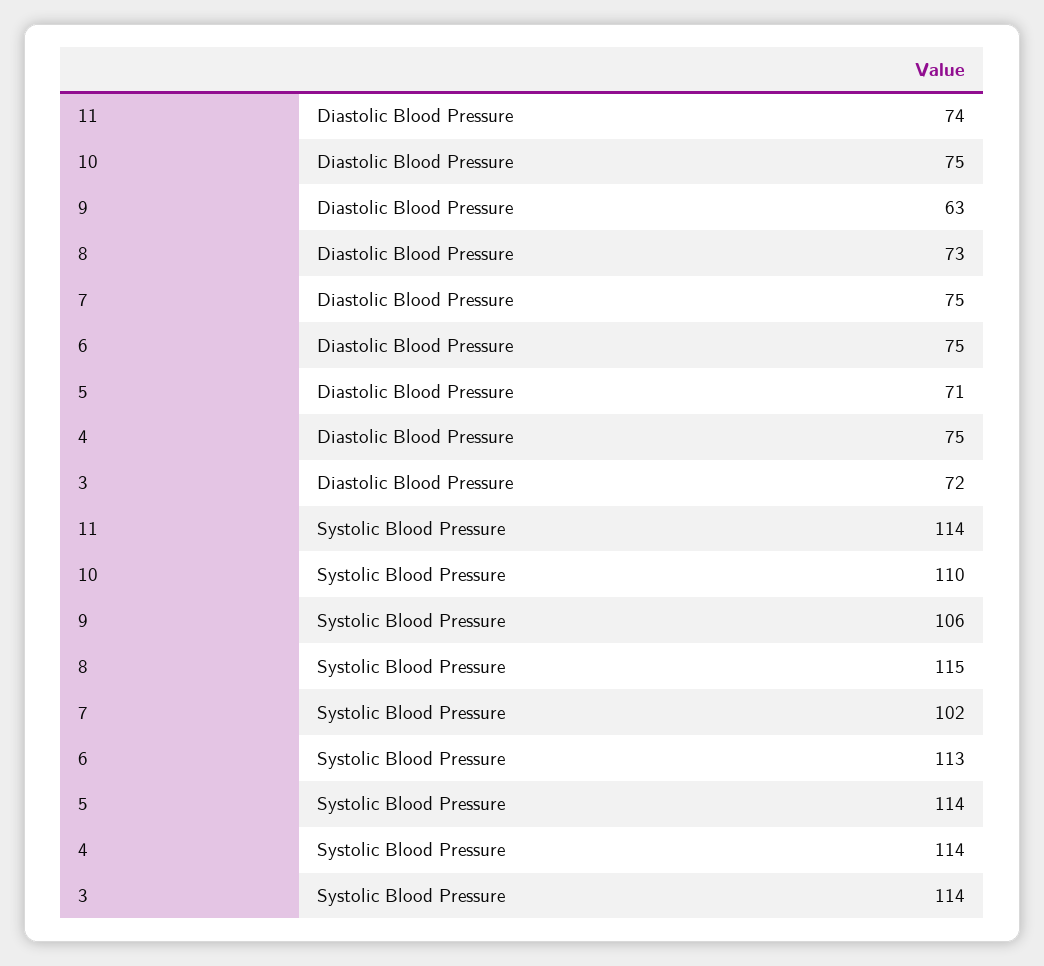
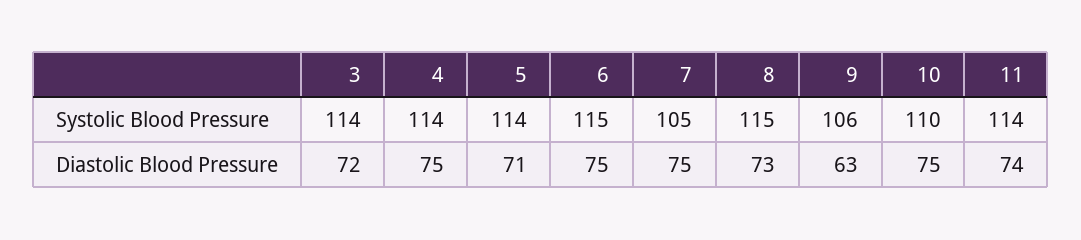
7, Systolic Blood Pressure: 102 -> 105
6, Systolic Blood Pressure: 113 -> 115

